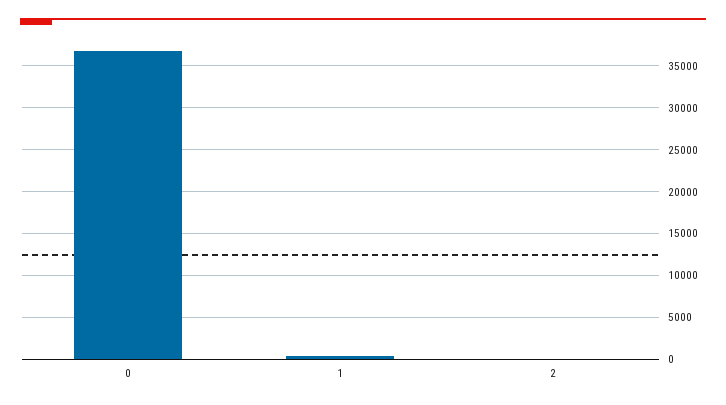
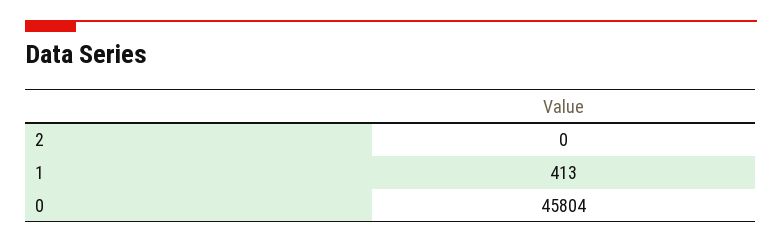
0: 37000 -> 45804

